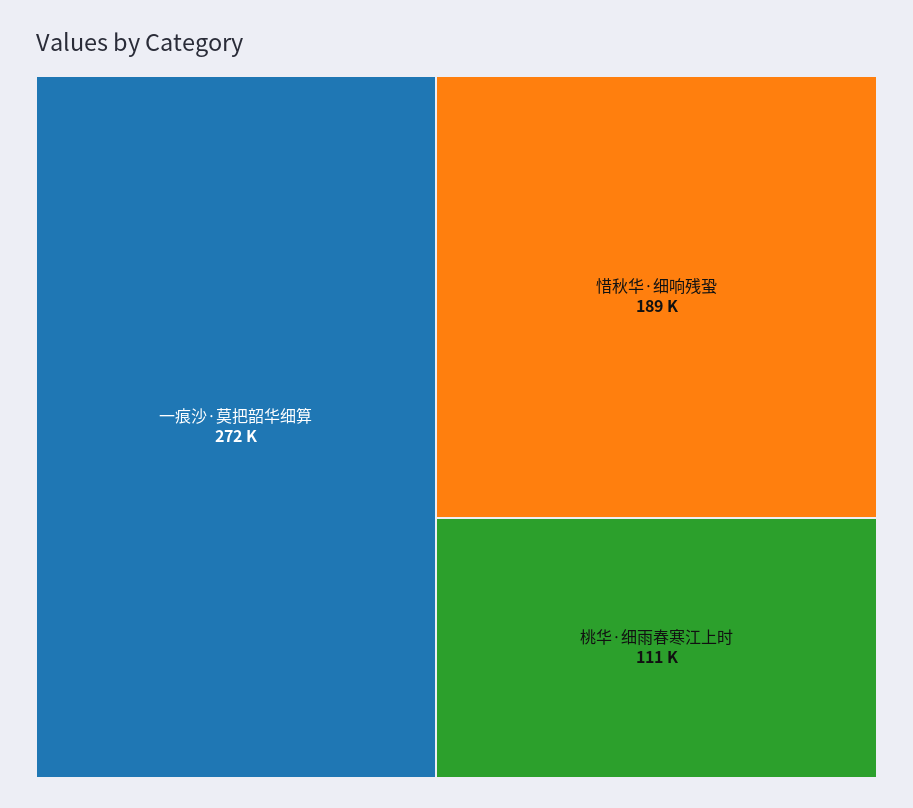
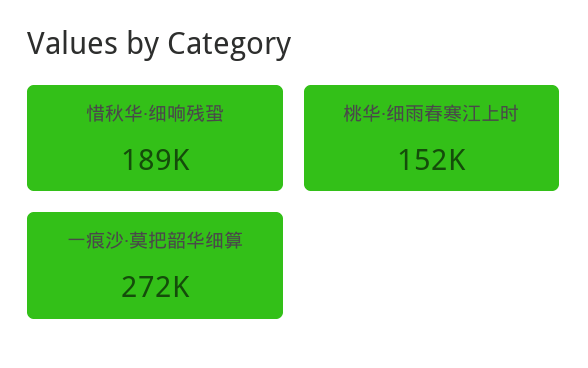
桃华·细雨春寒江上时: 111000 -> 152000

